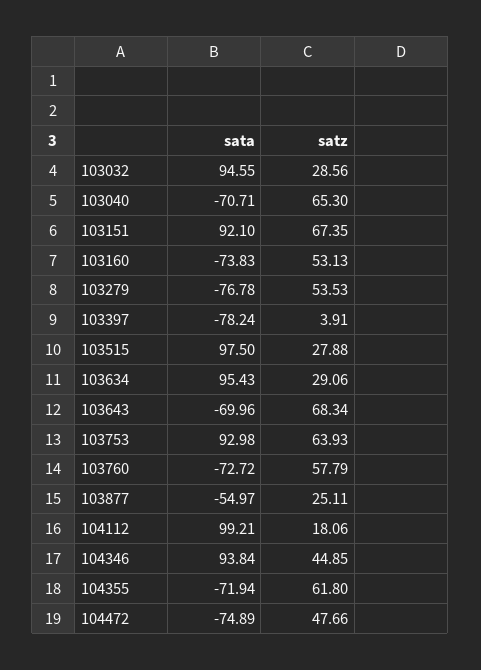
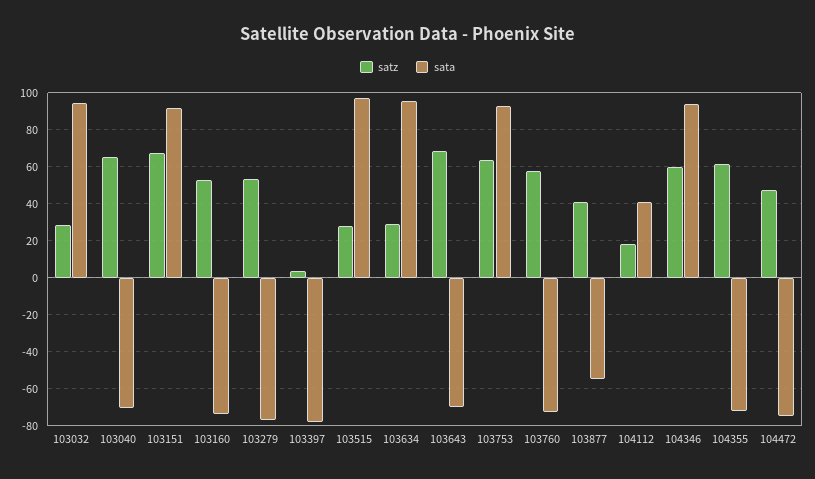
satz, 103877: 25.11 -> 40
sata, 104112: 99.21 -> 40
satz, 104346: 44.85 -> 60

